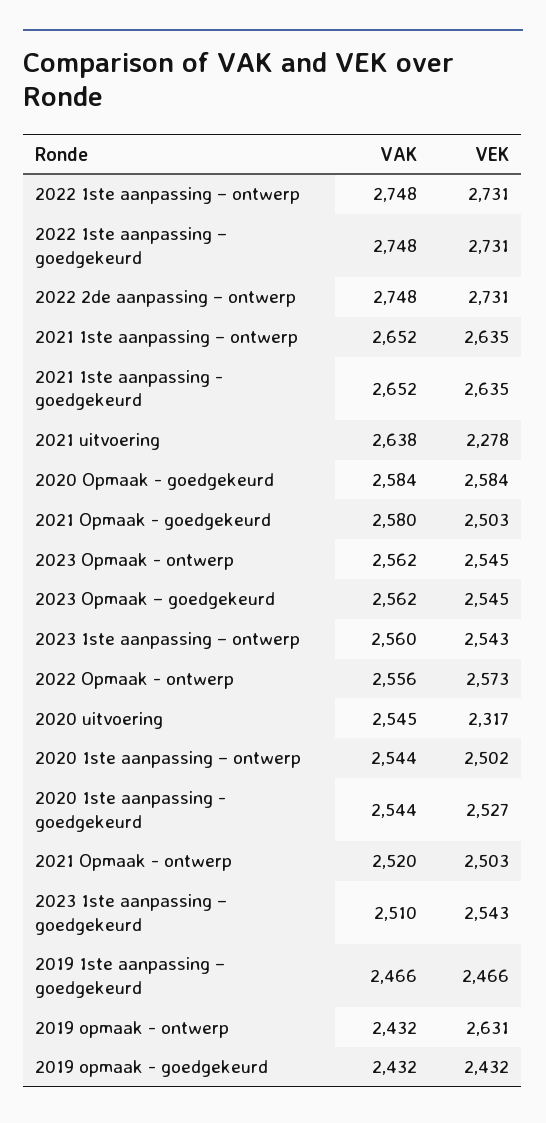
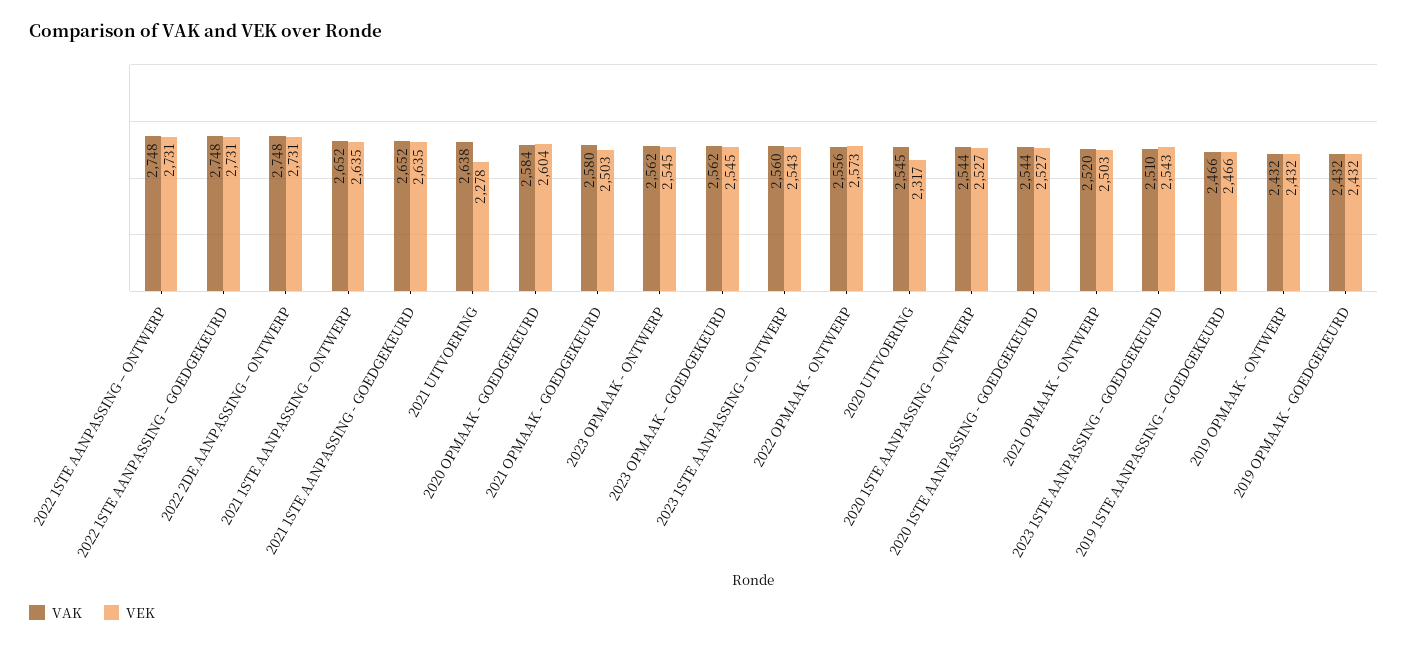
VEK, 2020 Opmaak - goedgekeurd: 2584 -> 2604
VEK, 2020 1ste aanpassing – ontwerp: 2502 -> 2527
VEK, 2019 opmaak - ontwerp: 2631 -> 2432

